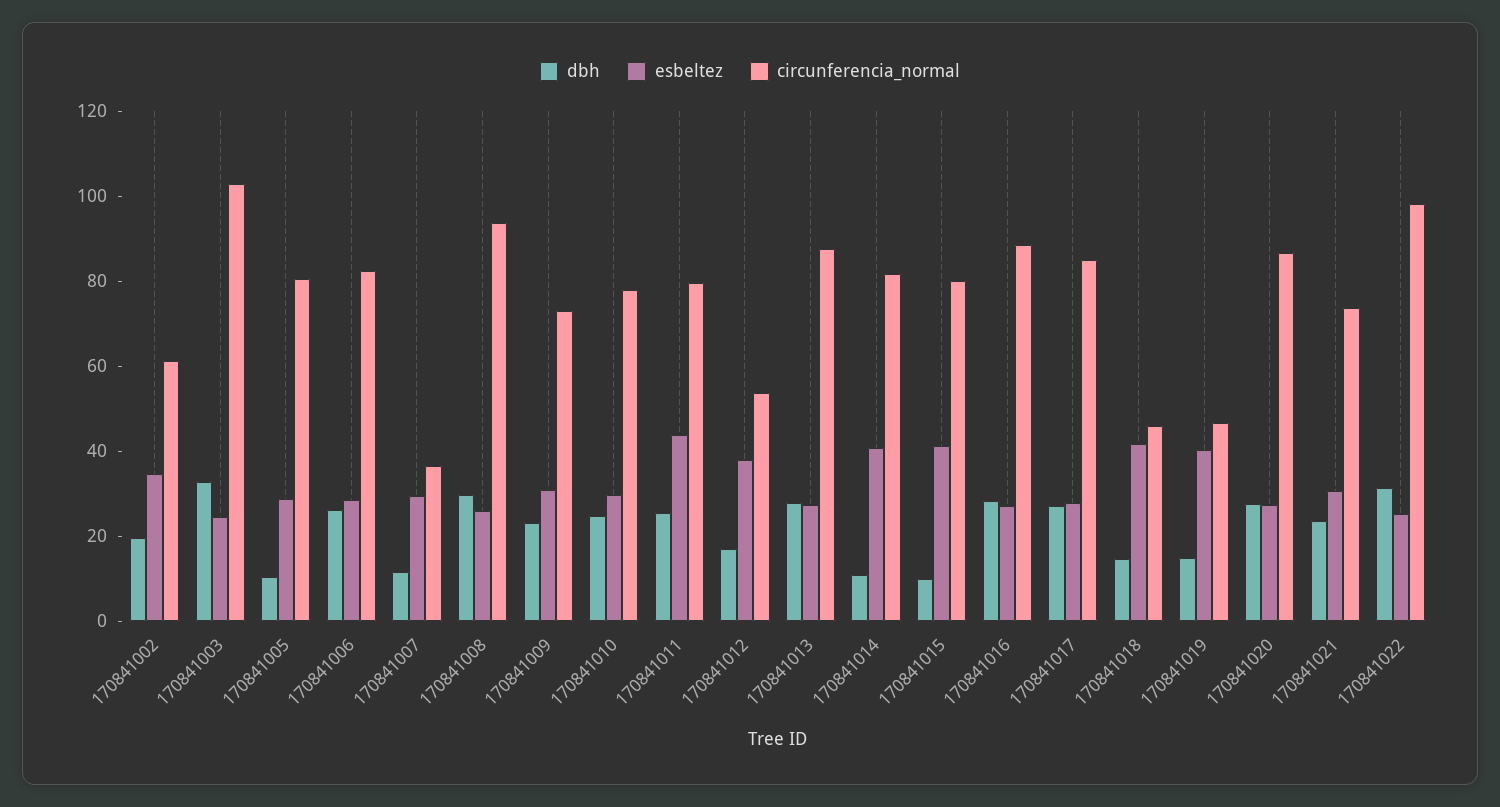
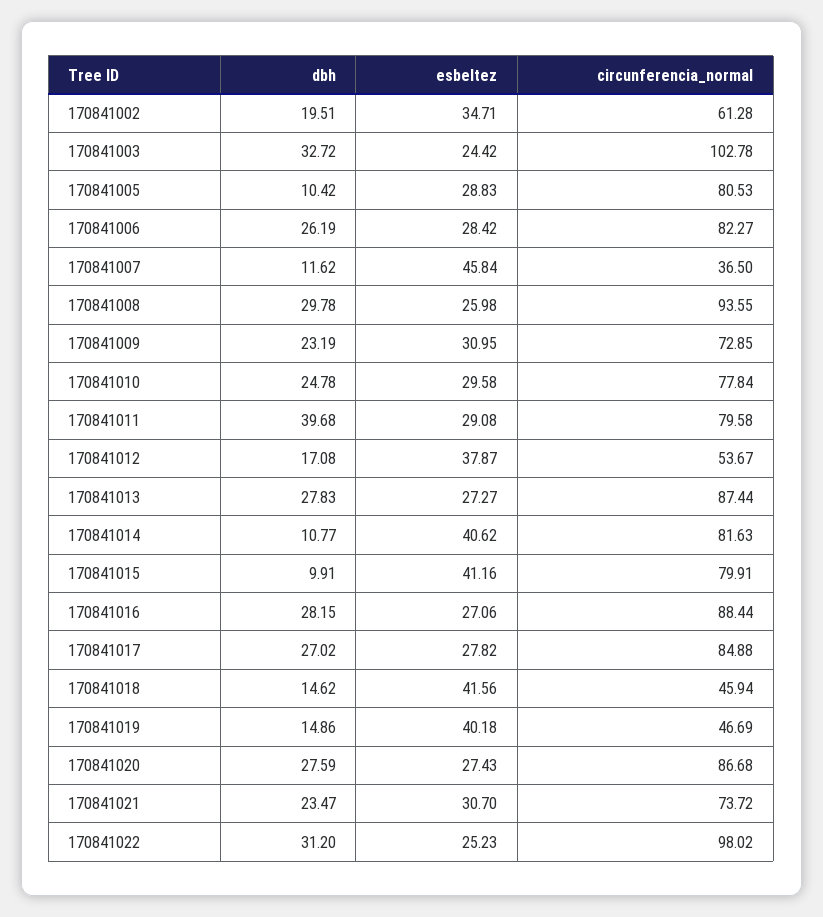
esbeltez, 170841007: 30 -> 45.84
dbh, 170841011: 25 -> 39.68
esbeltez, 170841011: 45 -> 29.08

